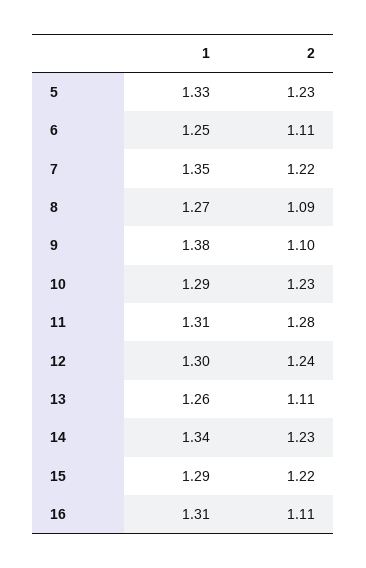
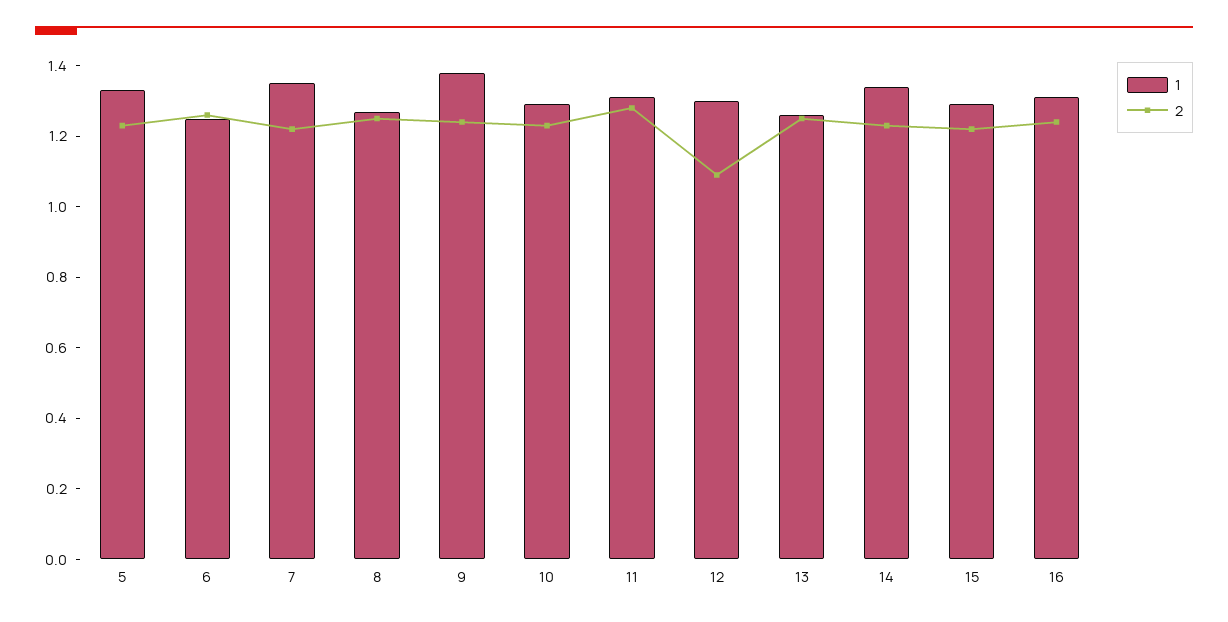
2, 6: 1.11 -> 1.25
2, 8: 1.09 -> 1.25
2, 9: 1.1 -> 1.25
2, 12: 1.24 -> 1.1
2, 13: 1.11 -> 1.25
2, 16: 1.11 -> 1.25

